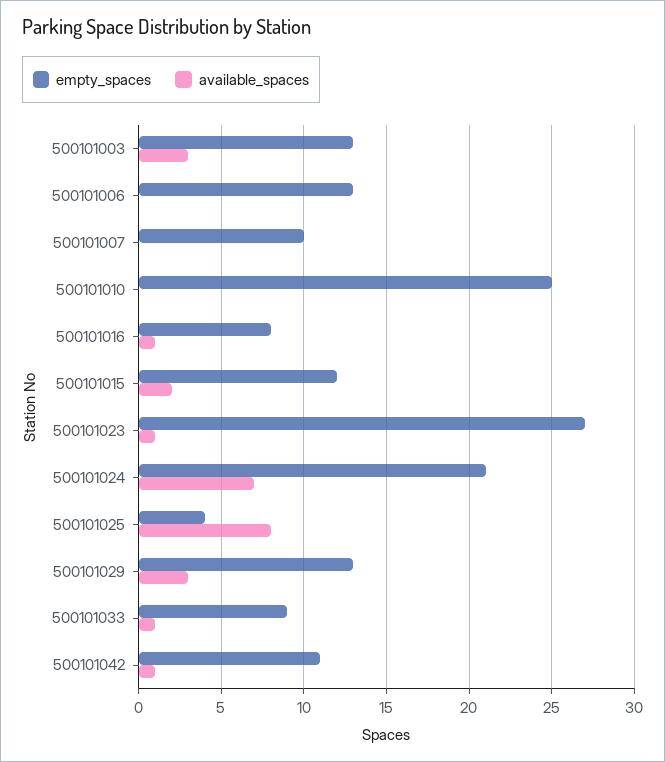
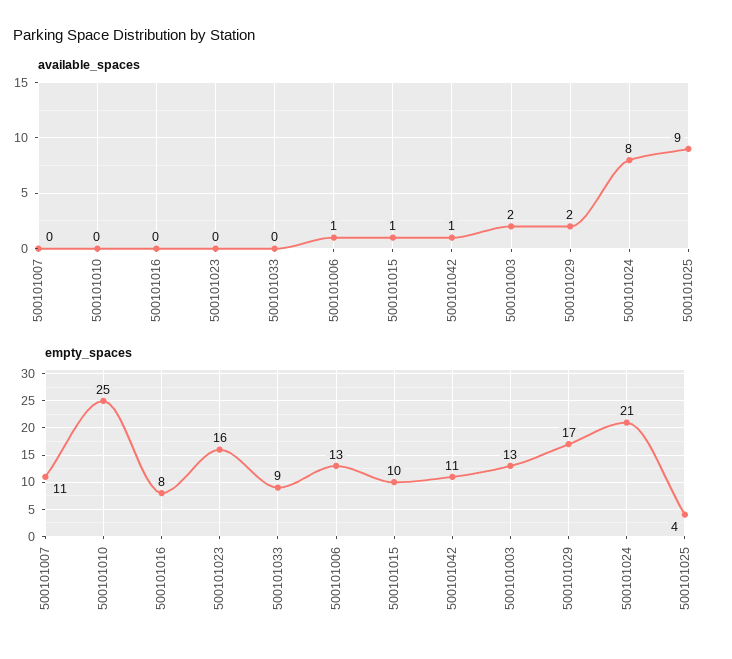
available_spaces, 500101003: 3 -> 2
available_spaces, 500101006: 0 -> 1
empty_spaces, 500101007: 10 -> 11
available_spaces, 500101016: 1 -> 0
empty_spaces, 500101015: 12 -> 10
available_spaces, 500101015: 2 -> 1
empty_spaces, 500101023: 27 -> 16
available_spaces, 500101023: 1 -> 0
available_spaces, 500101024: 7 -> 8
available_spaces, 500101025: 8 -> 9
empty_spaces, 500101029: 13 -> 17
available_spaces, 500101029: 3 -> 2
available_spaces, 500101033: 1 -> 0

